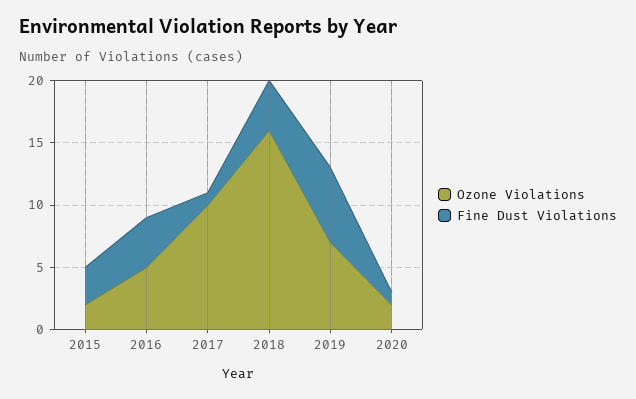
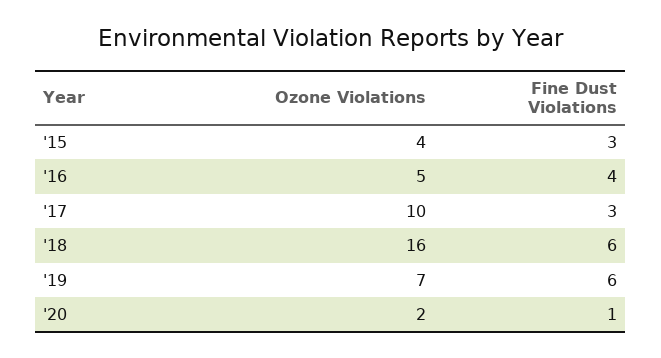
Ozone Violations, 2015: 2 -> 4
Fine Dust Violations, 2017: 1 -> 3
Fine Dust Violations, 2018: 4 -> 6

